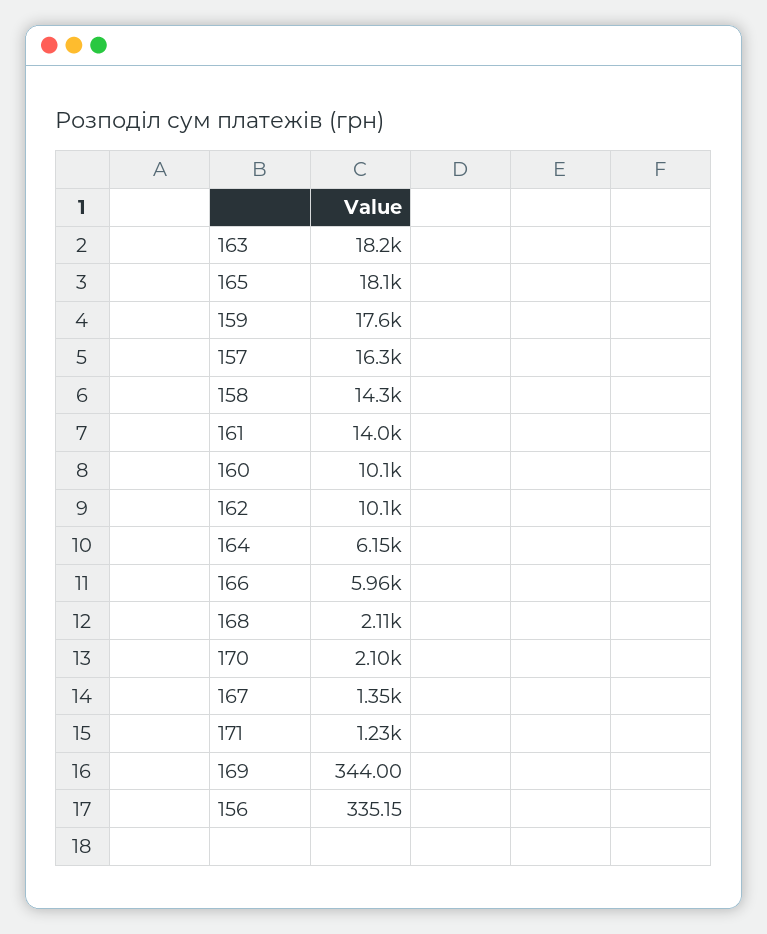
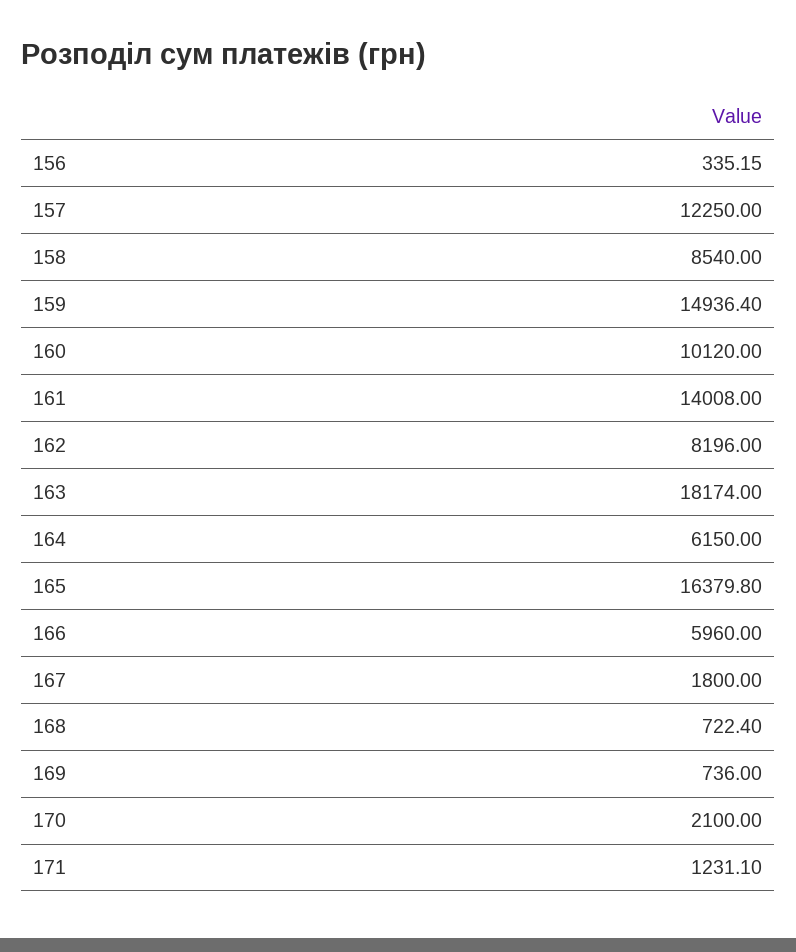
165: 18100 -> 16379.8
159: 17600 -> 14936.4
157: 16300 -> 12250
158: 14300 -> 8540
162: 10100 -> 8196
168: 2110 -> 722.4
167: 1350 -> 1800
169: 344 -> 736

